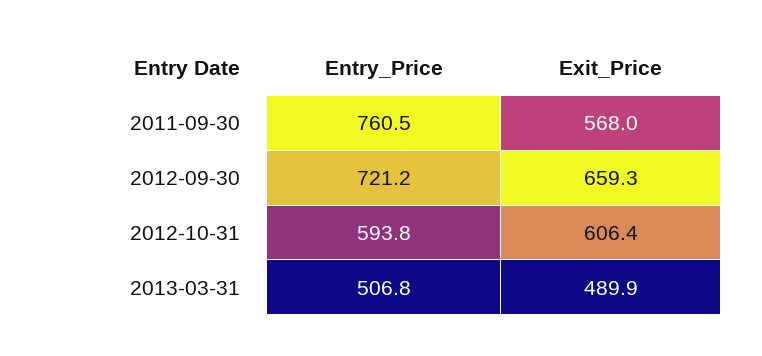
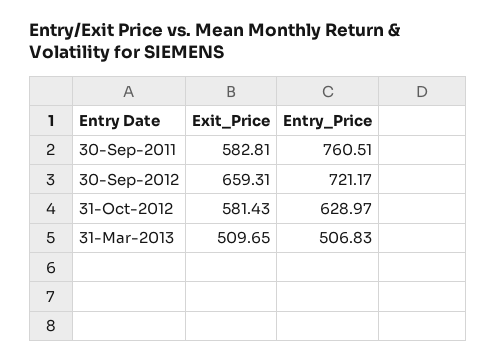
Exit_Price, 2011-09-30: 568 -> 582.81
Entry_Price, 2012-10-31: 593.8 -> 628.97
Exit_Price, 2012-10-31: 606.4 -> 581.43
Exit_Price, 2013-03-31: 489.9 -> 509.65

